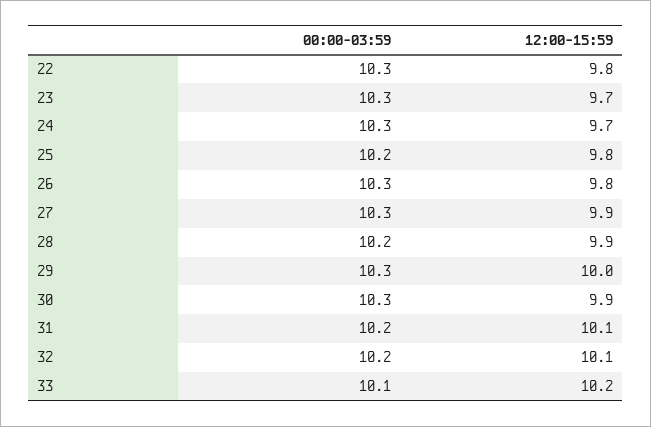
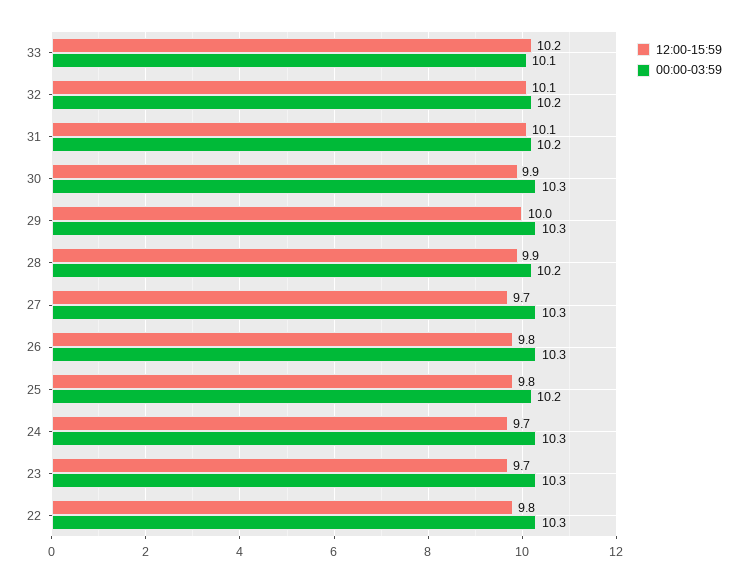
12:00-15:59, 27: 9.9 -> 9.7

